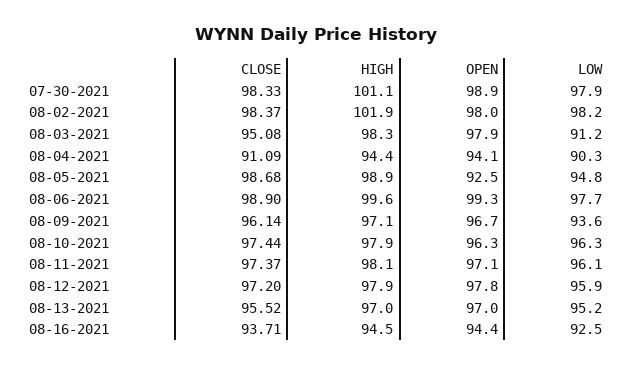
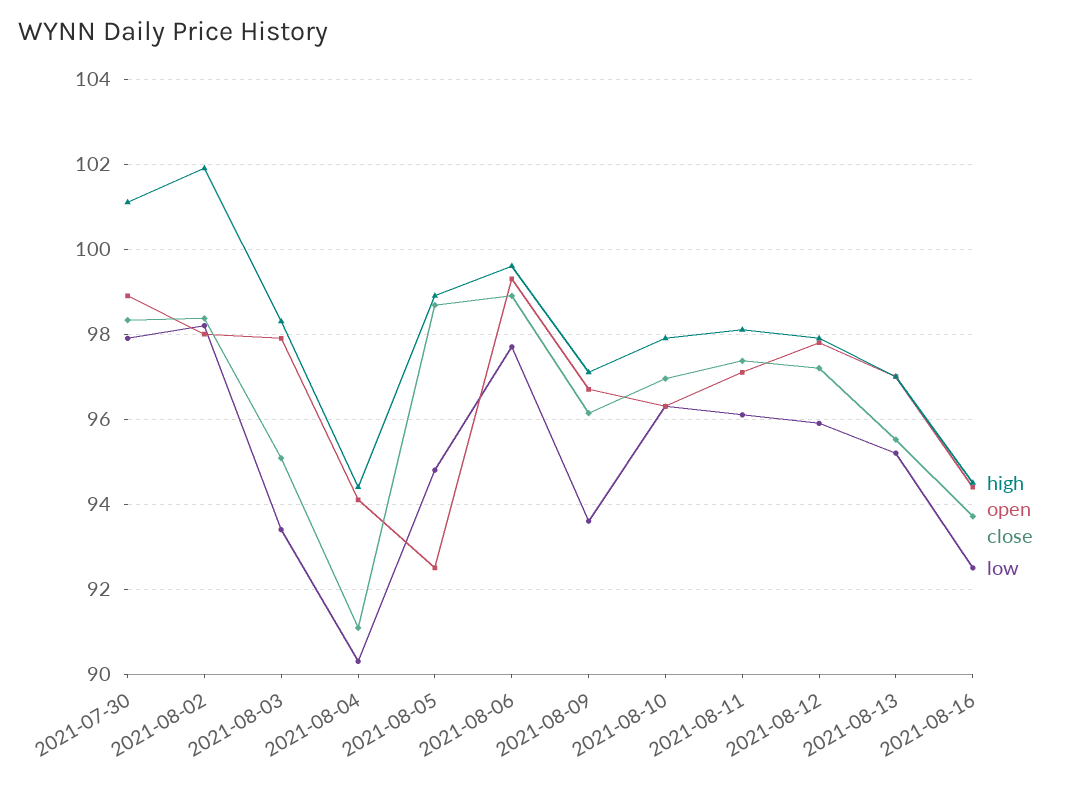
LOW, 08-03-2021: 91.2 -> 93.4
CLOSE, 08-10-2021: 97.44 -> 97

